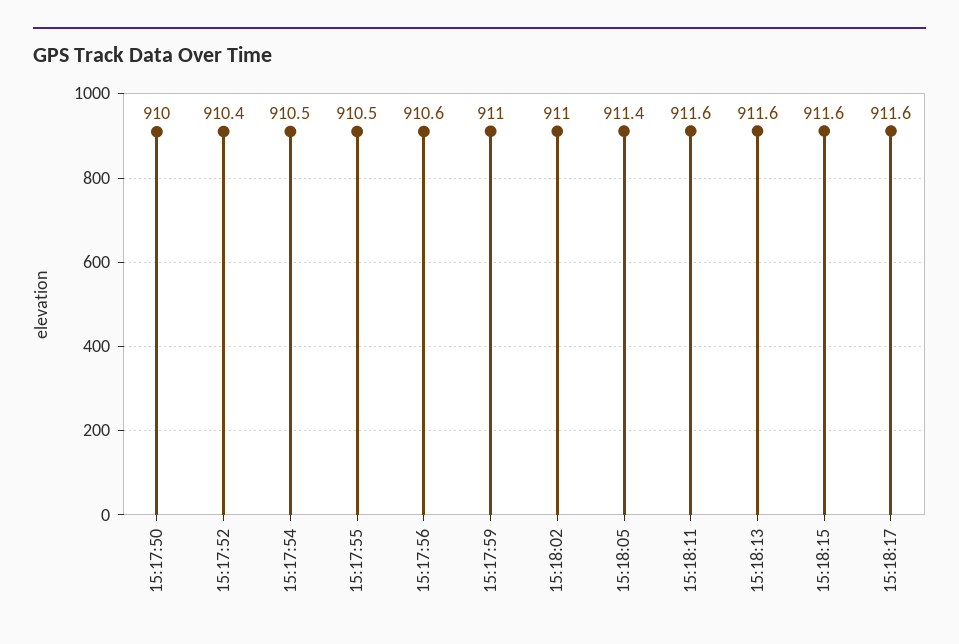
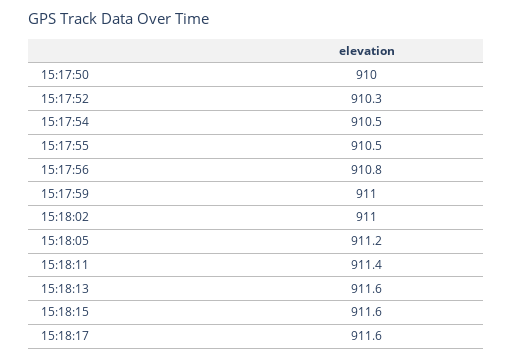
15:17:52: 910.4 -> 910.3
15:17:56: 910.6 -> 910.8
15:18:05: 911.4 -> 911.2
15:18:11: 911.6 -> 911.4

